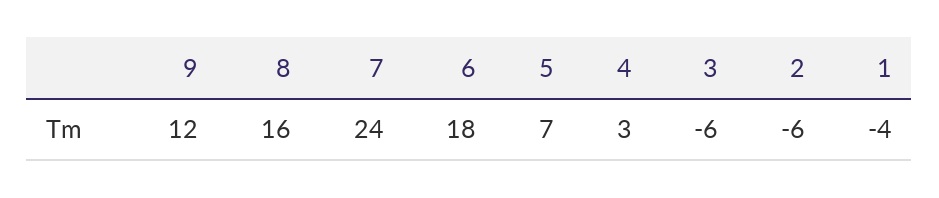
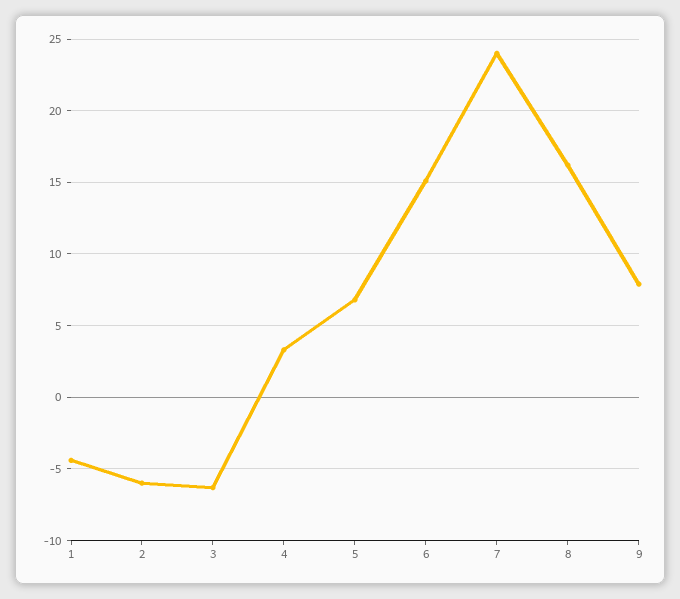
9: 12 -> 8
6: 18 -> 15

